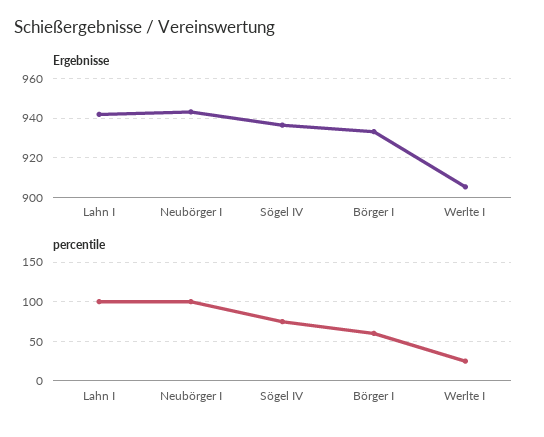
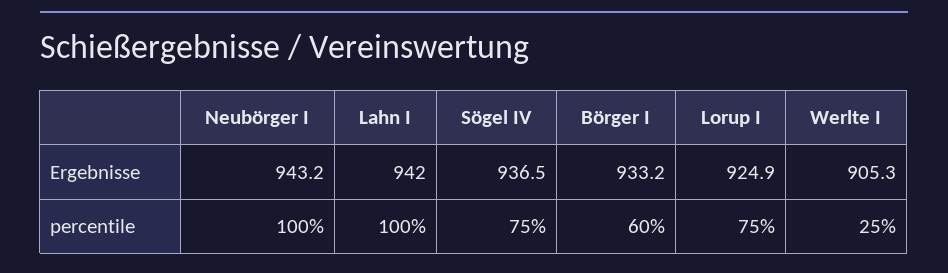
Ergebnisse, Lorup I: none -> 924.9
percentile, Lorup I: none -> 75

